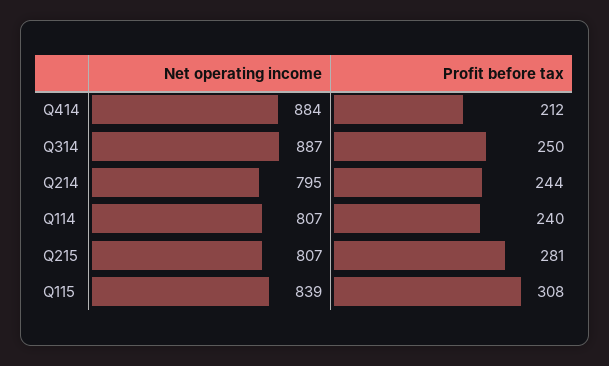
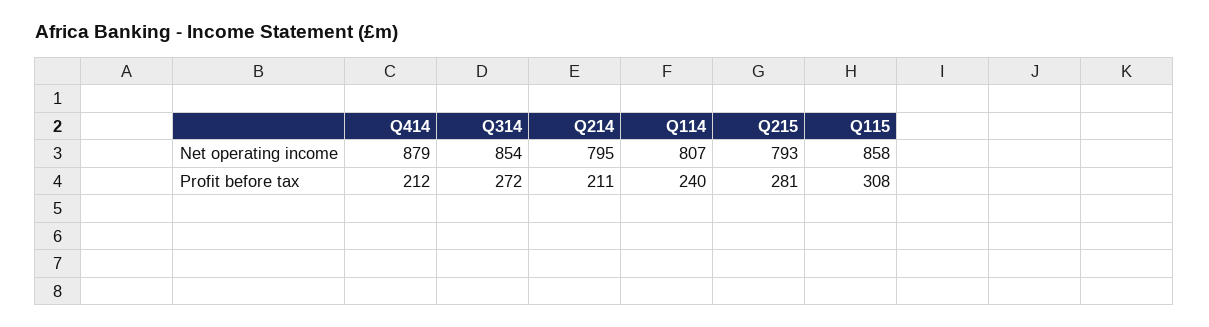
Net operating income, Q414: 884 -> 879
Net operating income, Q314: 887 -> 854
Profit before tax, Q314: 250 -> 272
Profit before tax, Q214: 244 -> 211
Net operating income, Q215: 807 -> 793
Net operating income, Q115: 839 -> 858

